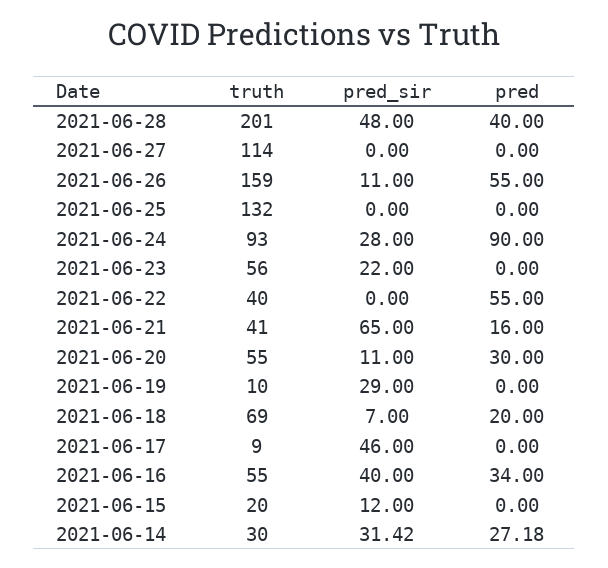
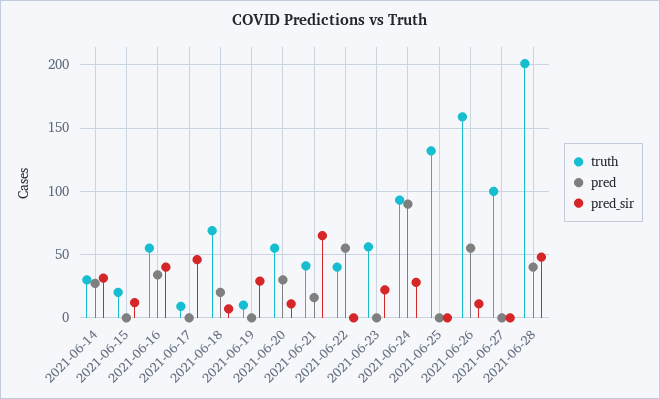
truth, 2021-06-27: 114 -> 100

